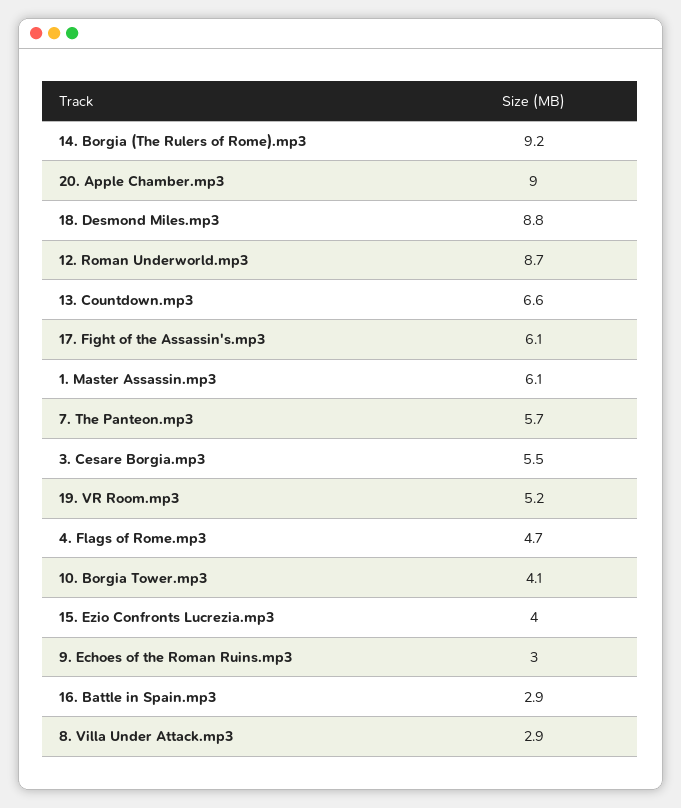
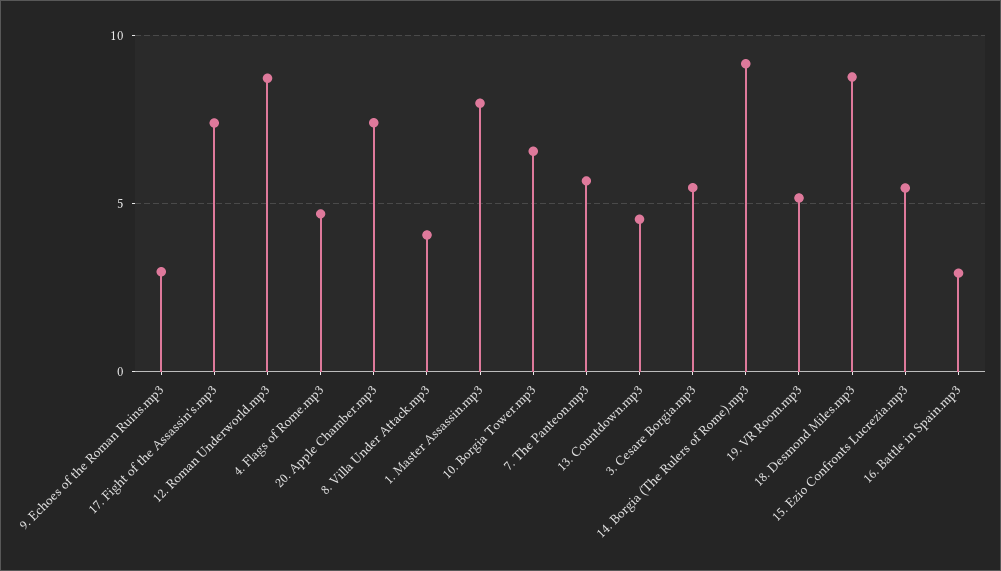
20. Apple Chamber.mp3: 9 -> 7.5
13. Countdown.mp3: 6.6 -> 4.5
17. Fight of the Assassin's.mp3: 6.1 -> 7.5
1. Master Assassin.mp3: 6.1 -> 8
10. Borgia Tower.mp3: 4.1 -> 6.5
15. Ezio Confronts Lucrezia.mp3: 4 -> 5.5
8. Villa Under Attack.mp3: 2.9 -> 4

